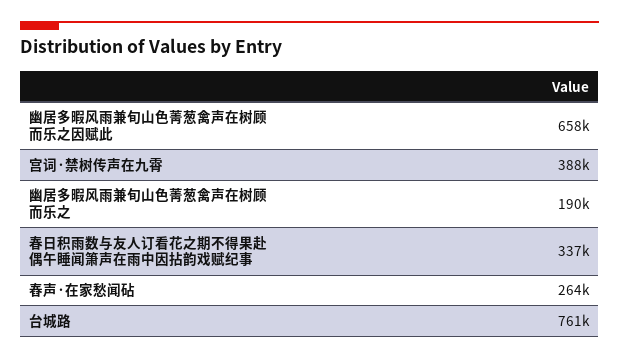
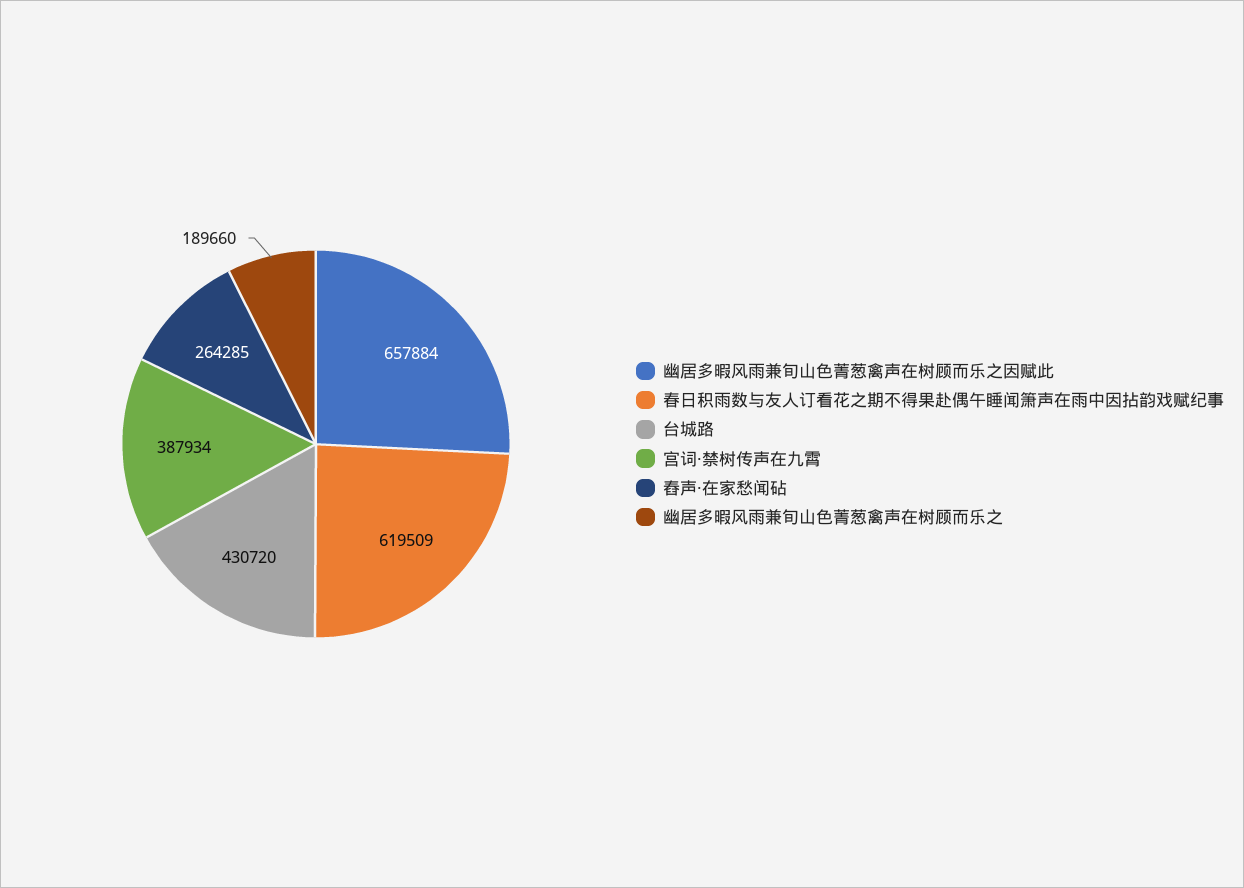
春日积雨数与友人订看花之期不得果赴偶午睡闻箫声在雨中因拈韵戏赋纪事: 337000 -> 619509
台城路: 761000 -> 430720

